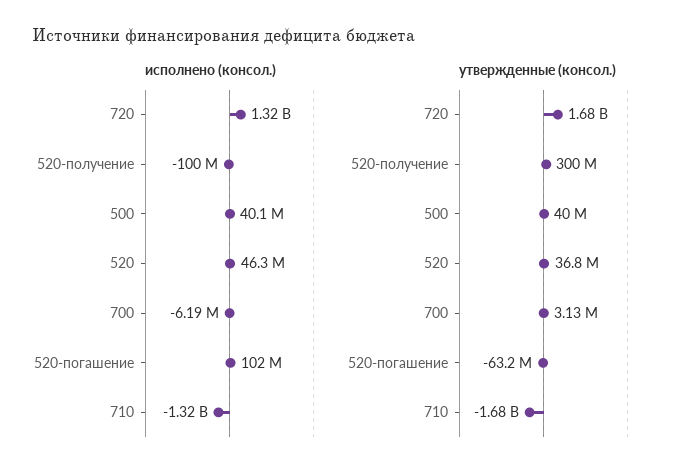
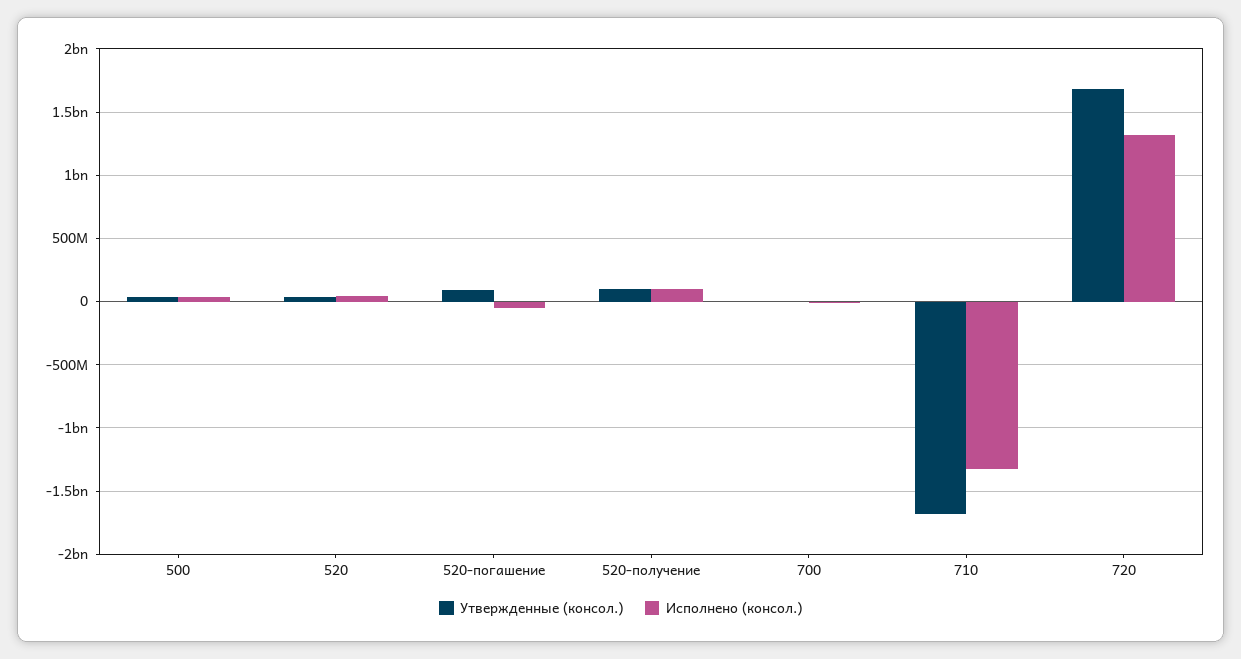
исполнено (консол.), 520-получение: -100000000 -> 100000000
исполнено (консол.), 520-погашение: 102000000 -> -50000000
утвержденные (консол.), 520-получение: 300000000 -> 100000000
утвержденные (консол.), 520-погашение: -63200000 -> 100000000

